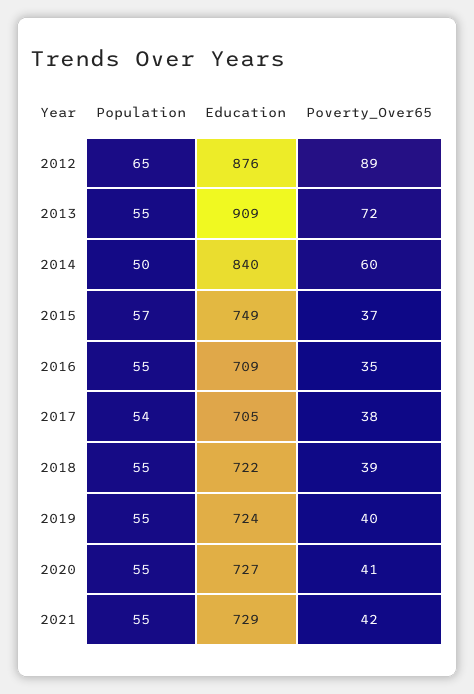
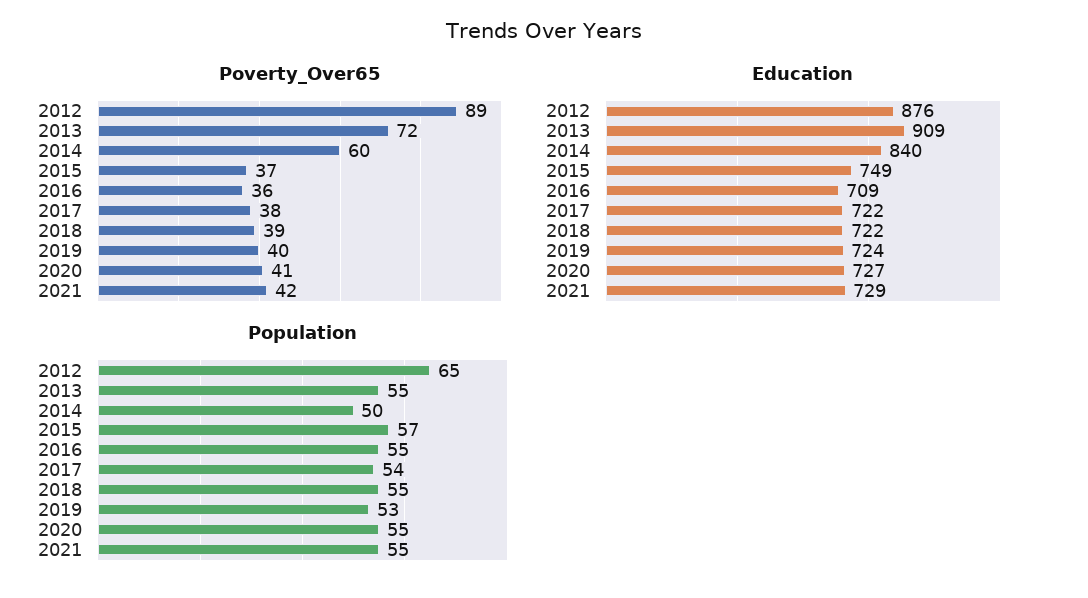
Poverty_Over65, 2016: 35 -> 36
Education, 2017: 705 -> 722
Population, 2019: 55 -> 53

